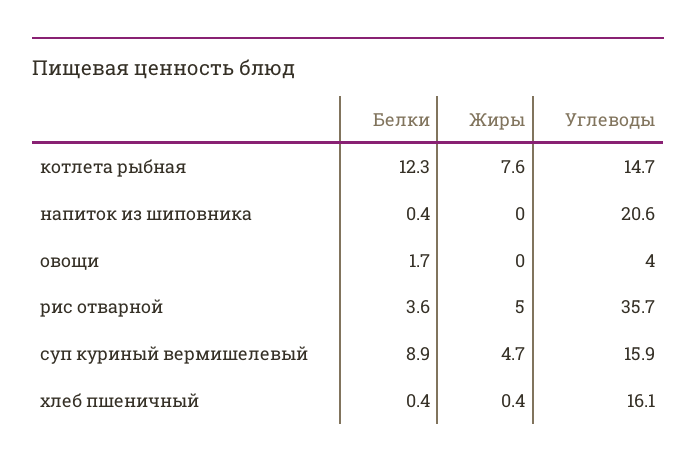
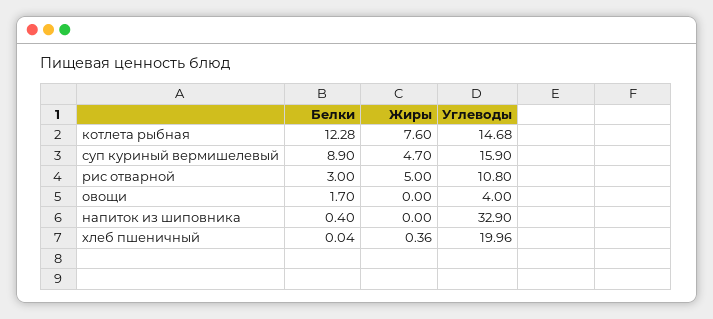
Углеводы, напиток из шиповника: 20.6 -> 32.9
Белки, рис отварной: 3.6 -> 3
Углеводы, рис отварной: 35.7 -> 10.8
Белки, хлеб пшеничный: 0.4 -> 0.04
Углеводы, хлеб пшеничный: 16.1 -> 19.96

